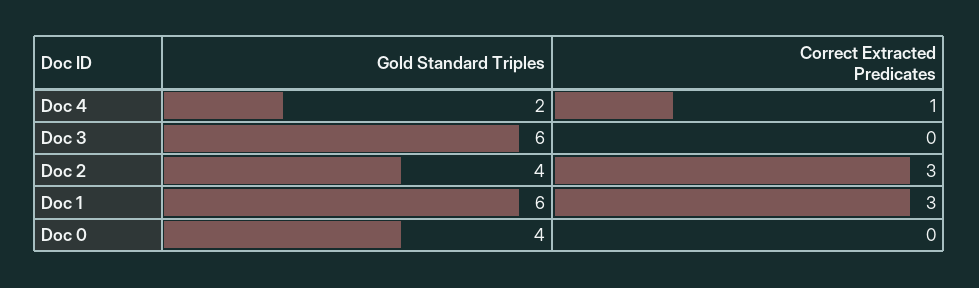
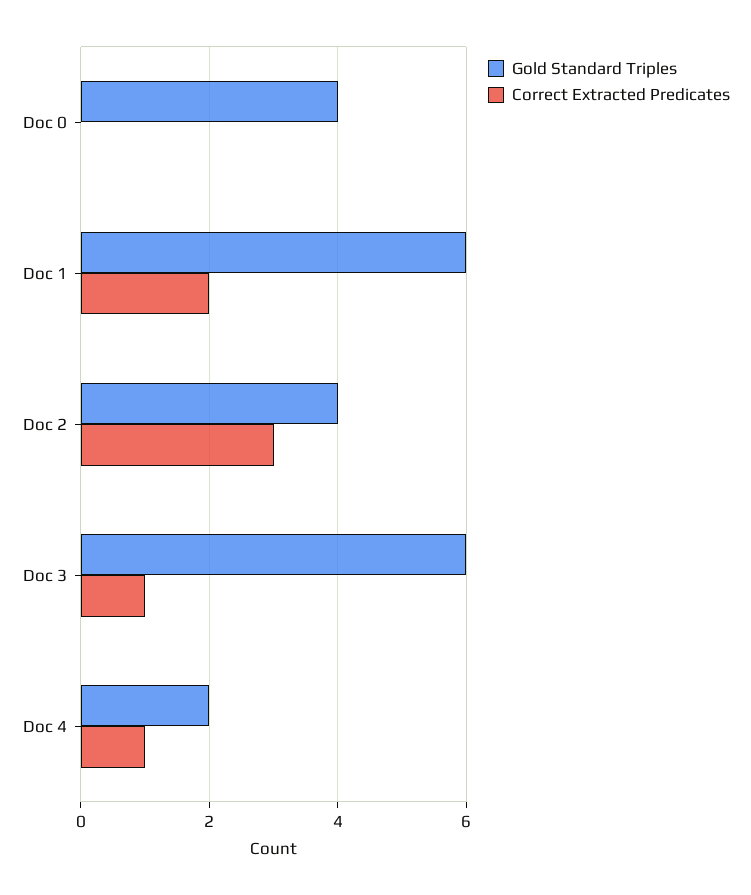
Correct Extracted Predicates, Doc 3: 0 -> 1
Correct Extracted Predicates, Doc 1: 3 -> 2

